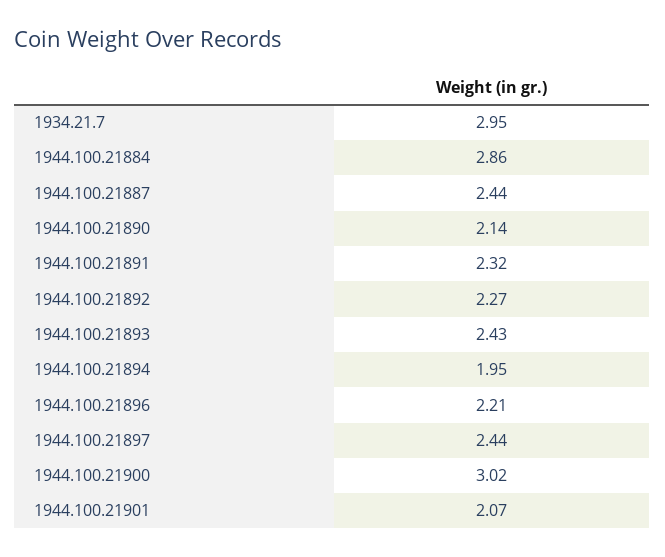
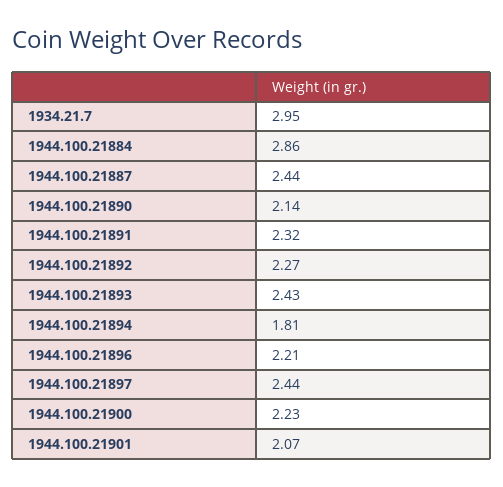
1944.100.21894: 1.95 -> 1.81
1944.100.21900: 3.02 -> 2.23

